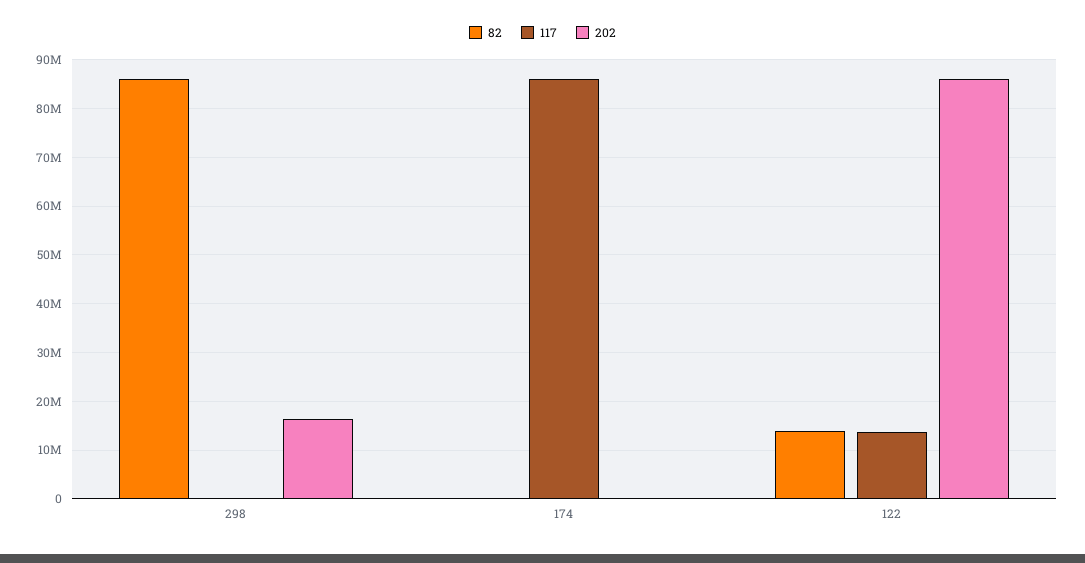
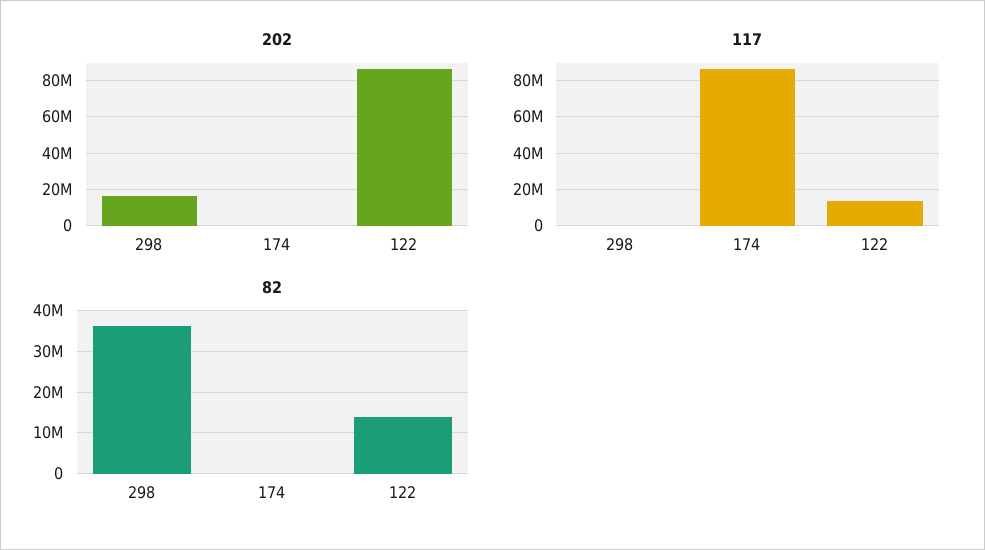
82, 298: 86000000 -> 36000000

